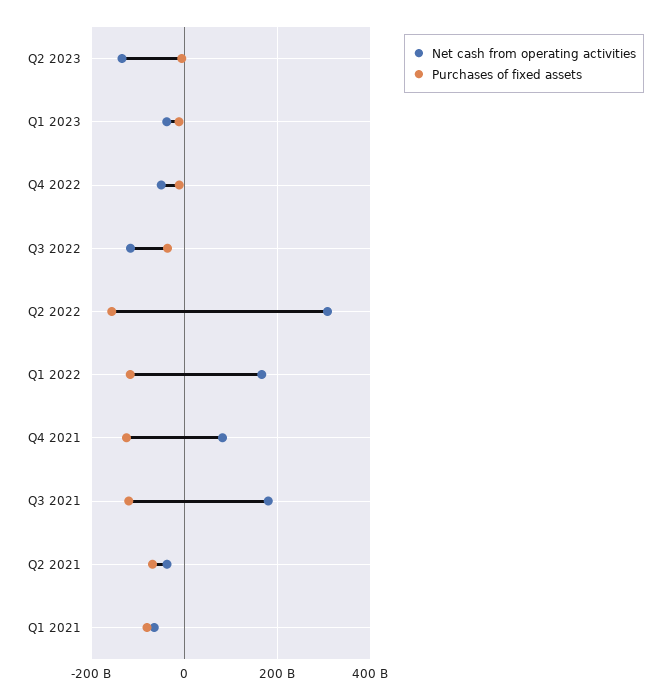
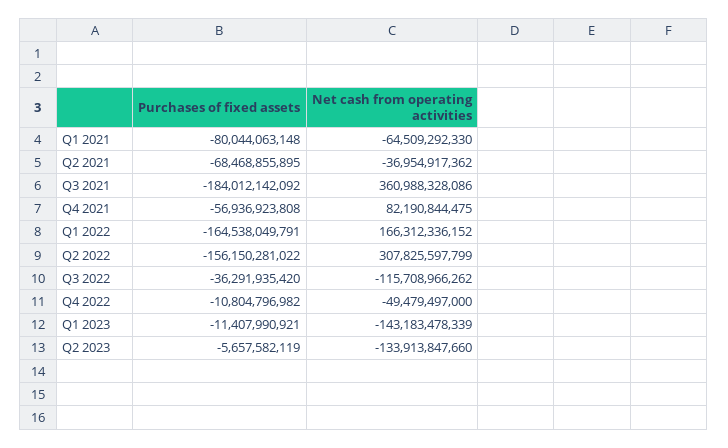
Net cash from operating activities, Q1 2023: -40000000000 -> -143183478339
Purchases of fixed assets, Q1 2022: -120000000000 -> -164538049791
Purchases of fixed assets, Q4 2021: -120000000000 -> -56936923808
Net cash from operating activities, Q3 2021: 180000000000 -> 360988328086
Purchases of fixed assets, Q3 2021: -120000000000 -> -184012142092

